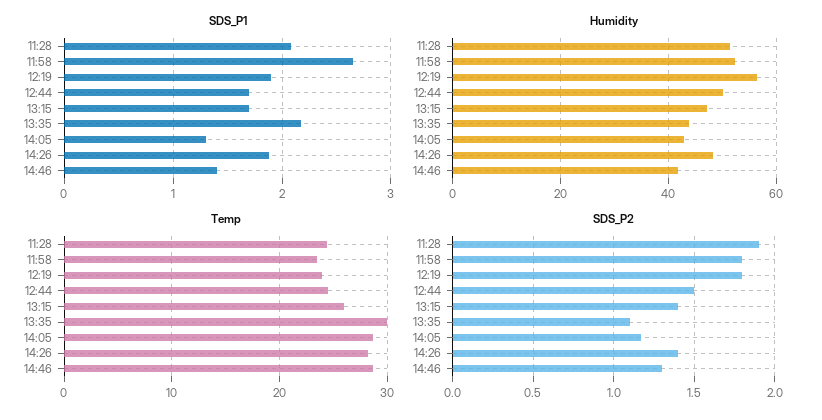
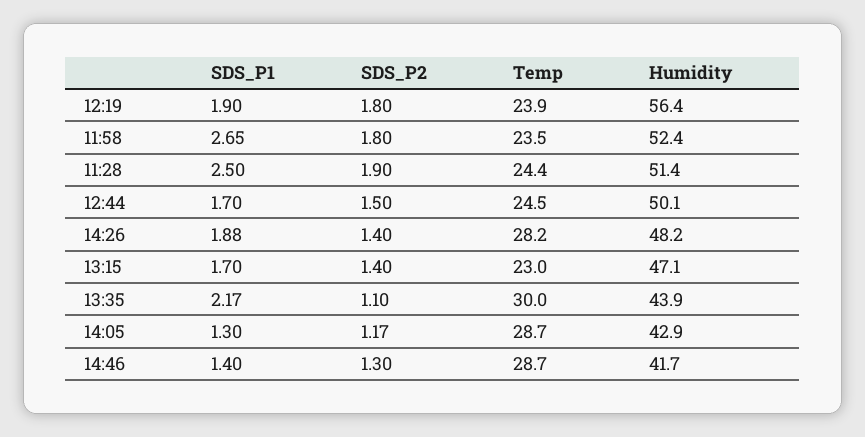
SDS_P1, 11:28: 2.1 -> 2.5
Temp, 13:15: 26 -> 23

